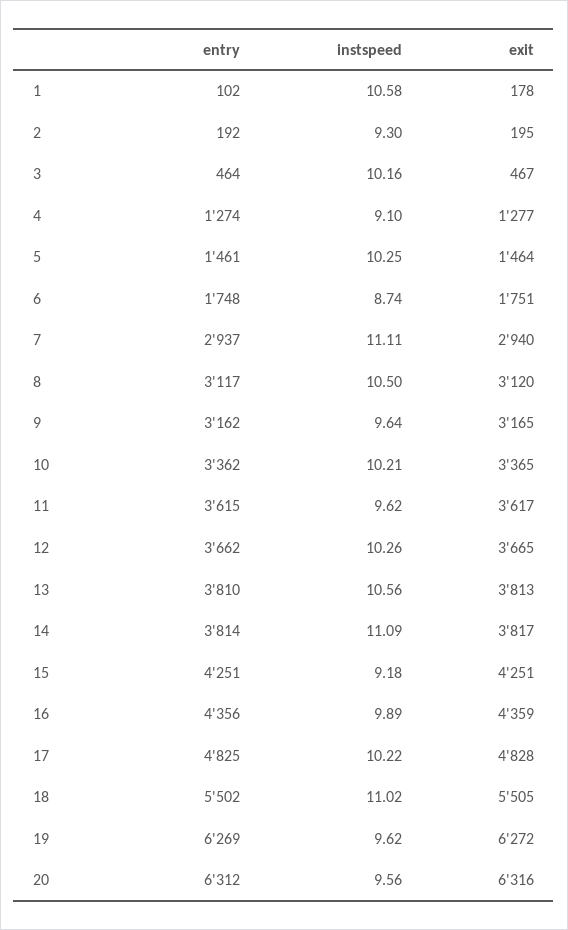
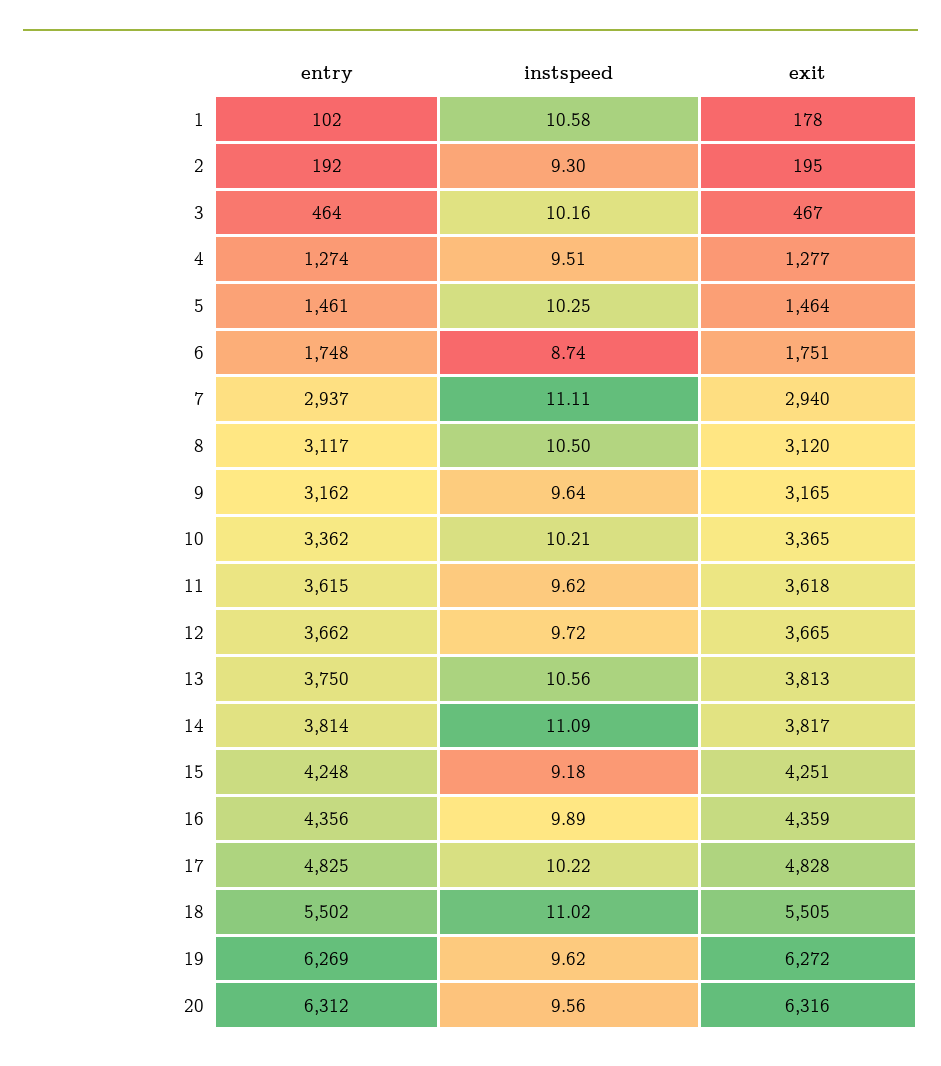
instspeed, 4: 9.1 -> 9.51
exit, 11: 3617 -> 3618
instspeed, 12: 10.26 -> 9.72
entry, 13: 3810 -> 3750
entry, 15: 4251 -> 4248

